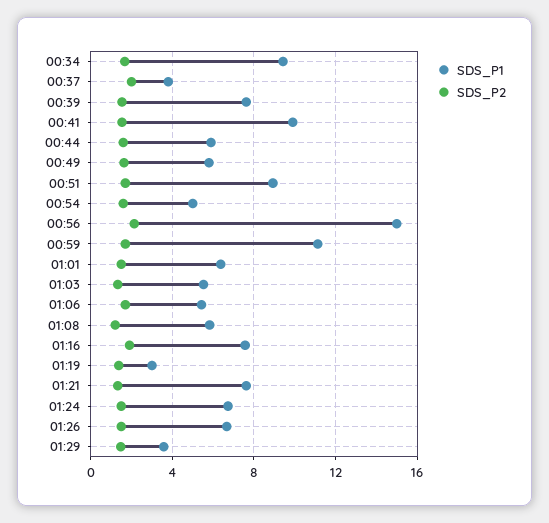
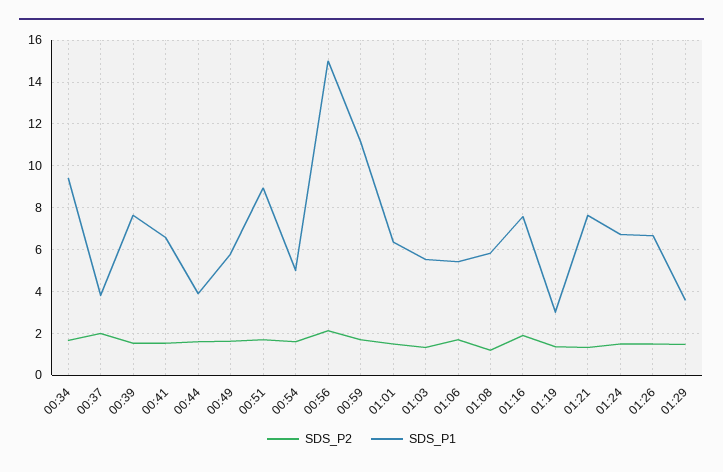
SDS_P1, 00:41: 10 -> 6.5
SDS_P1, 00:44: 6 -> 4

